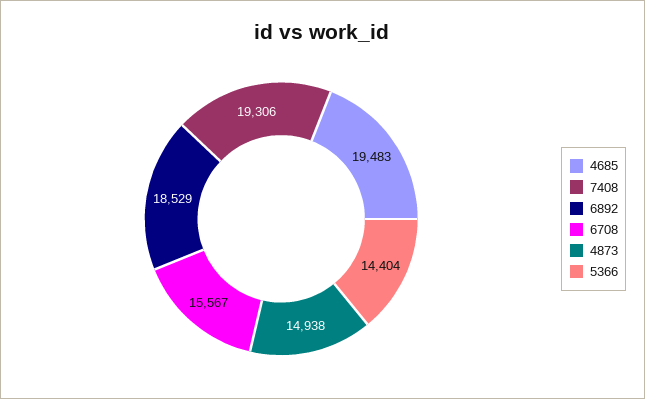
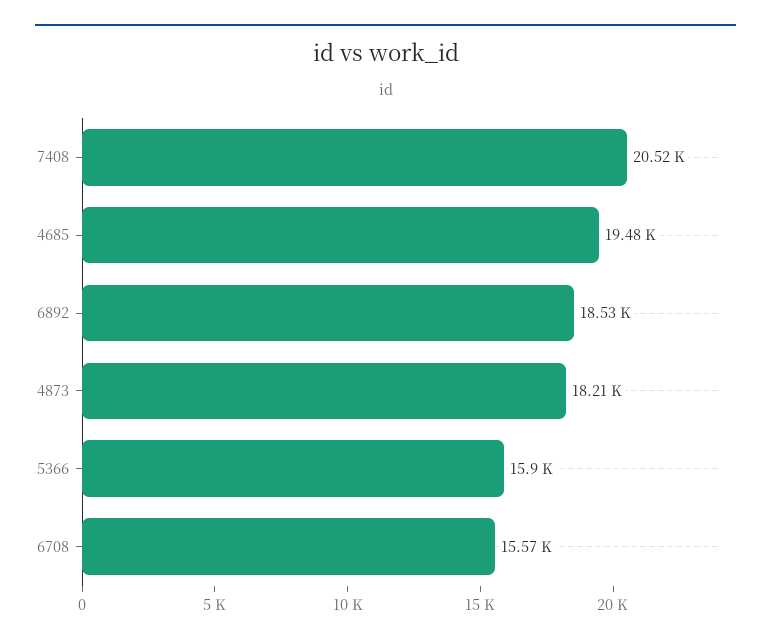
7408: 19306 -> 20520
4873: 14938 -> 18210
5366: 14404 -> 15900

